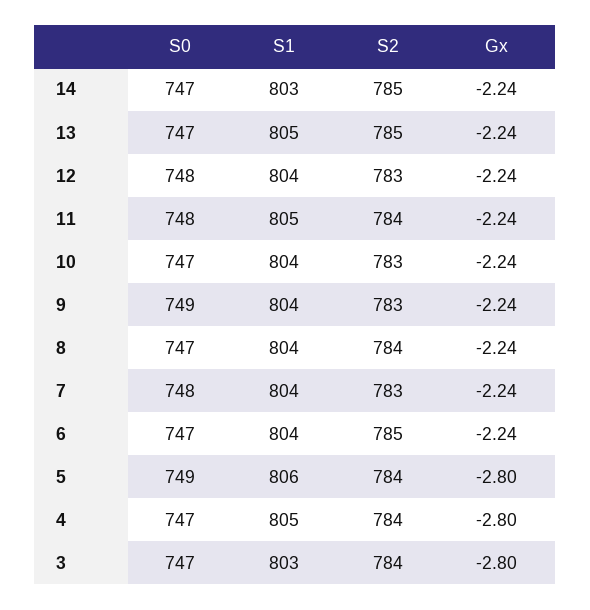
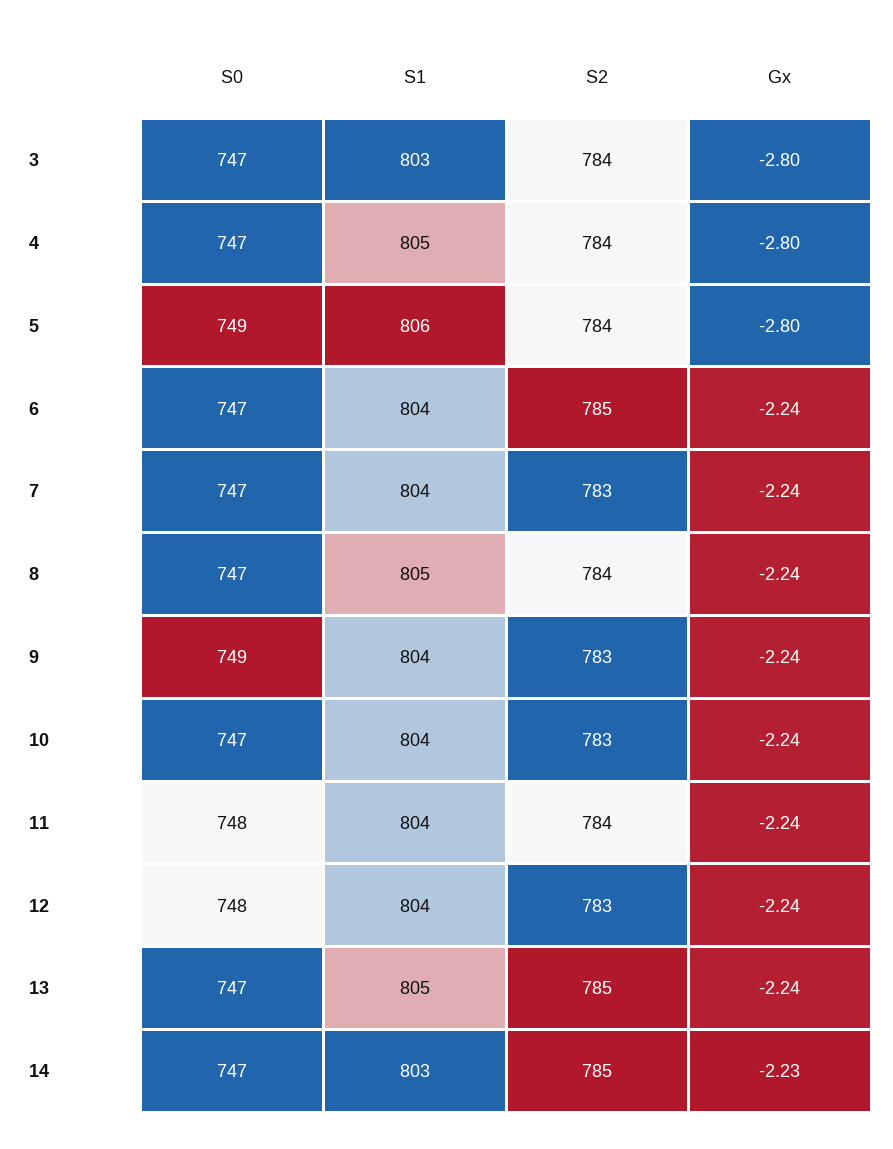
Gx, 14: -2.24 -> -2.23
S1, 11: 805 -> 804
S1, 8: 804 -> 805
S0, 7: 748 -> 747

